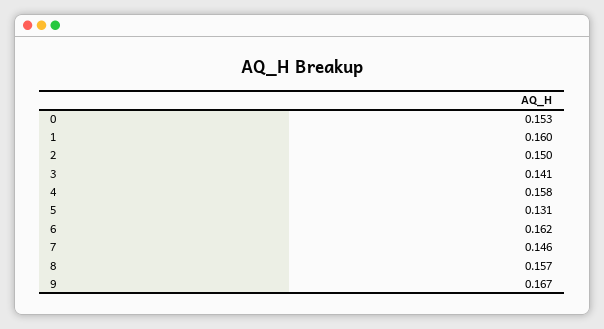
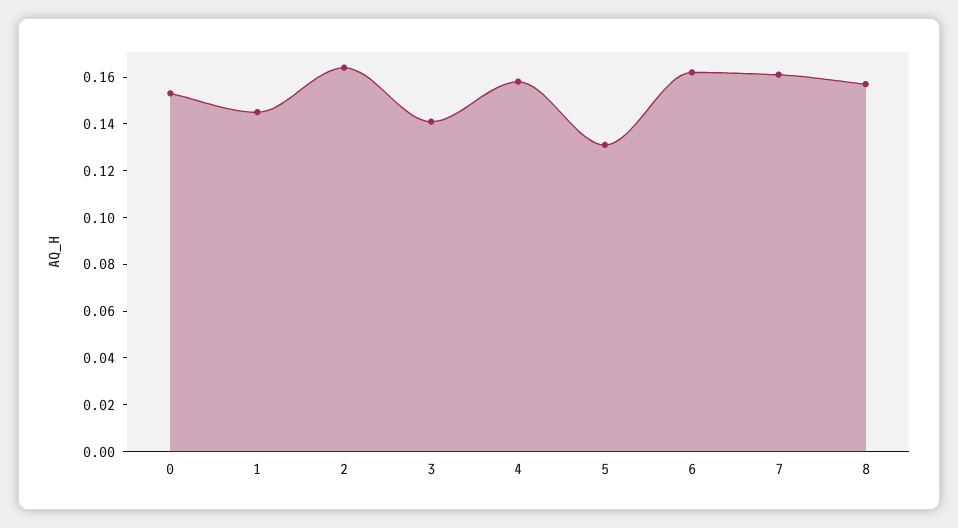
1: 0.16 -> 0.145
2: 0.15 -> 0.165
7: 0.146 -> 0.16
9: 0.167 -> none

